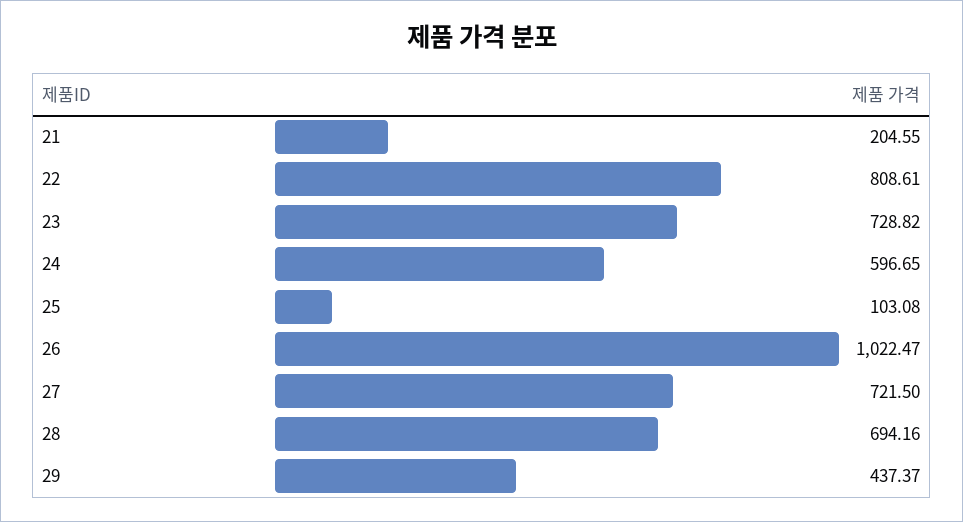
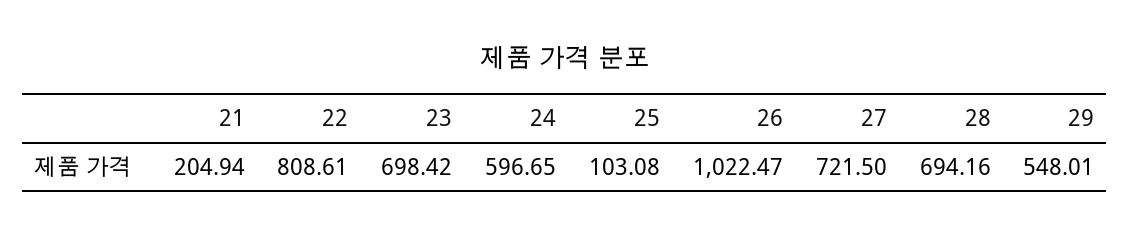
21: 204.55 -> 204.94
23: 728.82 -> 698.42
29: 437.37 -> 548.01

